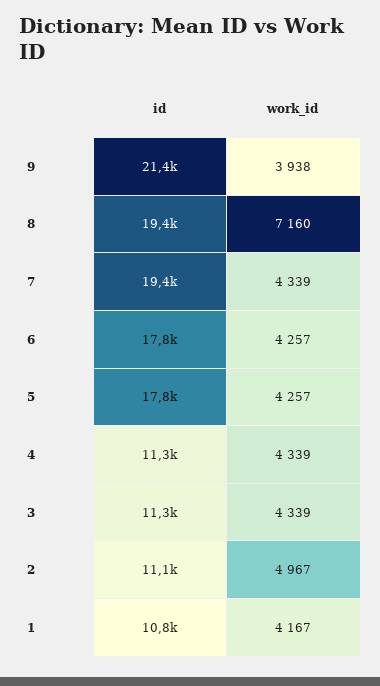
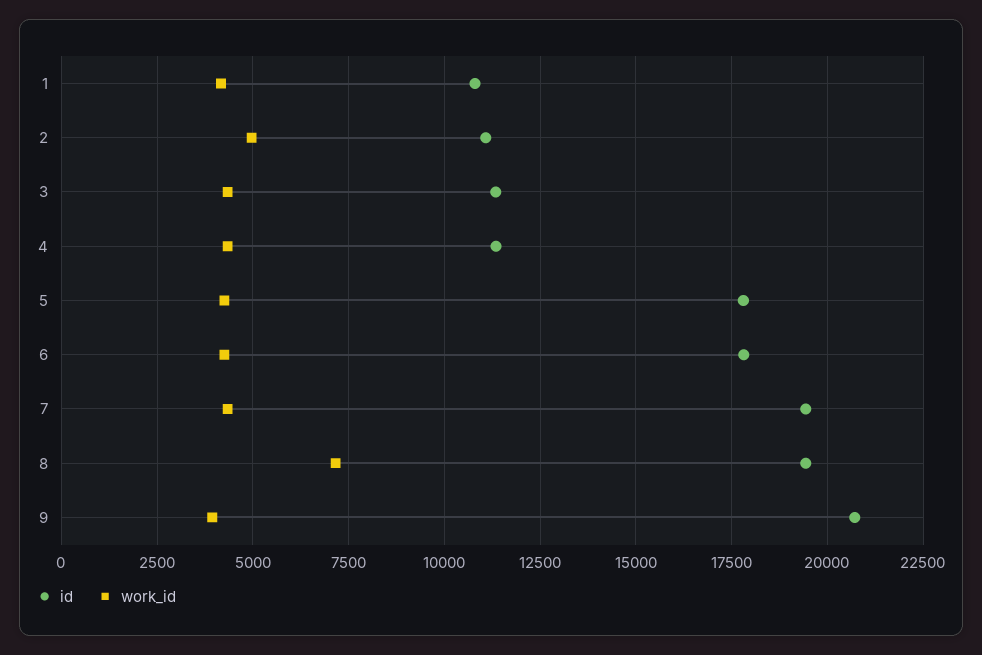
id, 9: 21400 -> 20750

